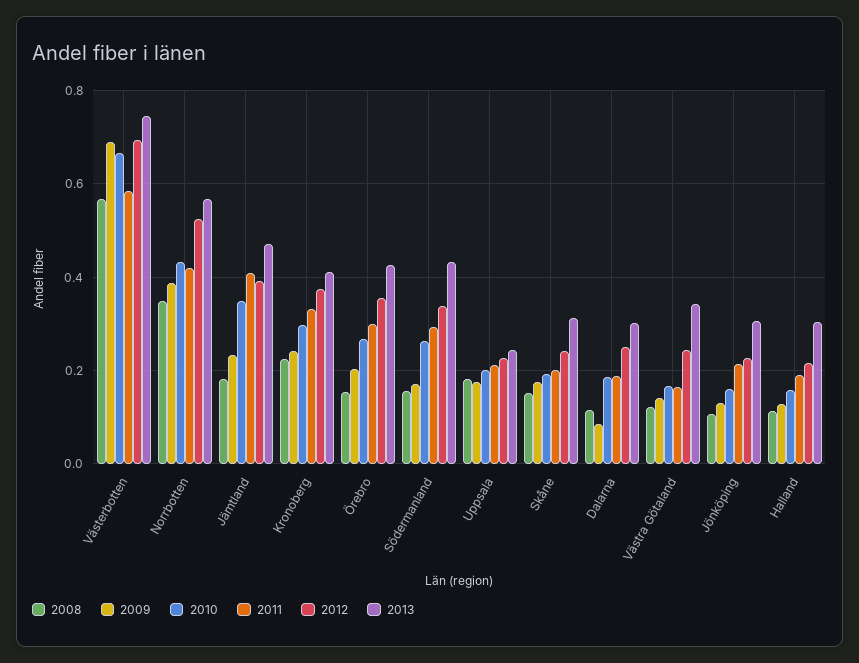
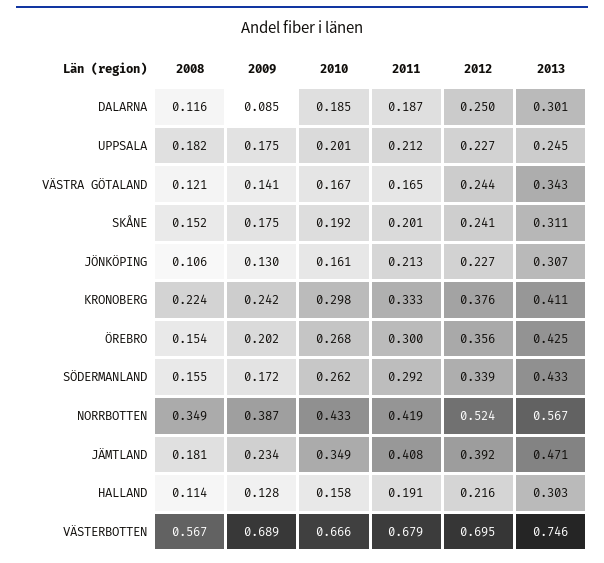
2011, Västerbotten: 0.58 -> 0.679

